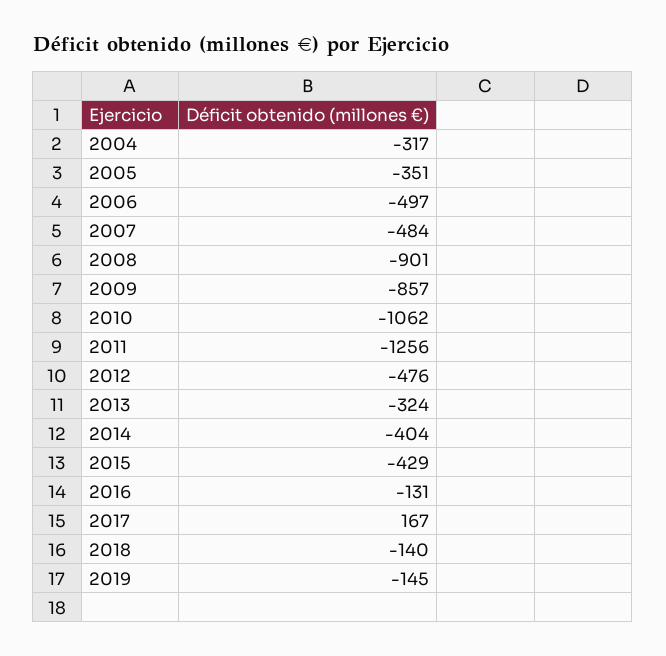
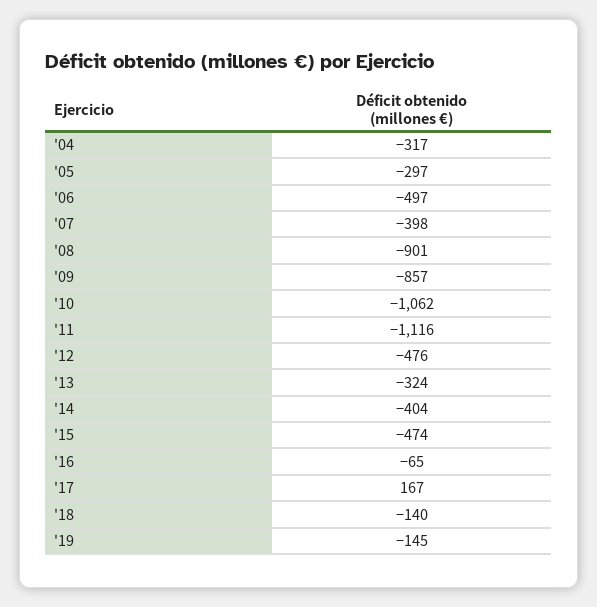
2005: -351 -> -297
2007: -484 -> -398
2011: -1256 -> -1116
2015: -429 -> -474
2016: -131 -> -65

